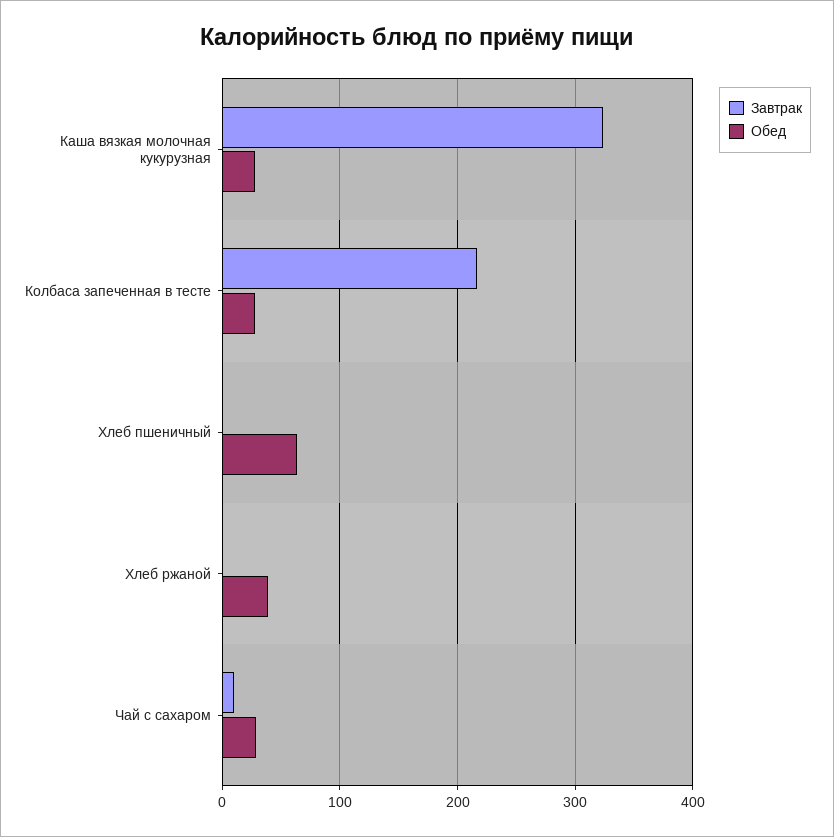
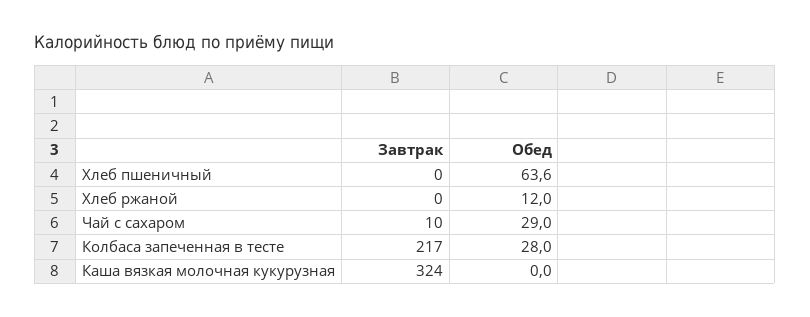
Обед, Каша вязкая молочная кукурузная: 30 -> 0
Обед, Хлеб ржаной: 40 -> 12

